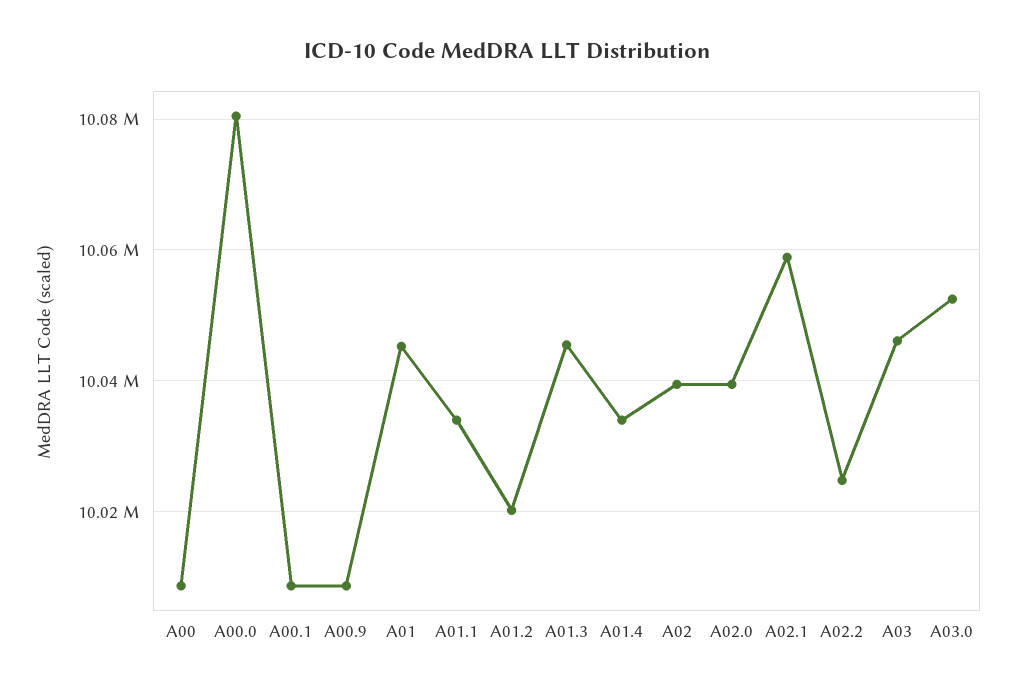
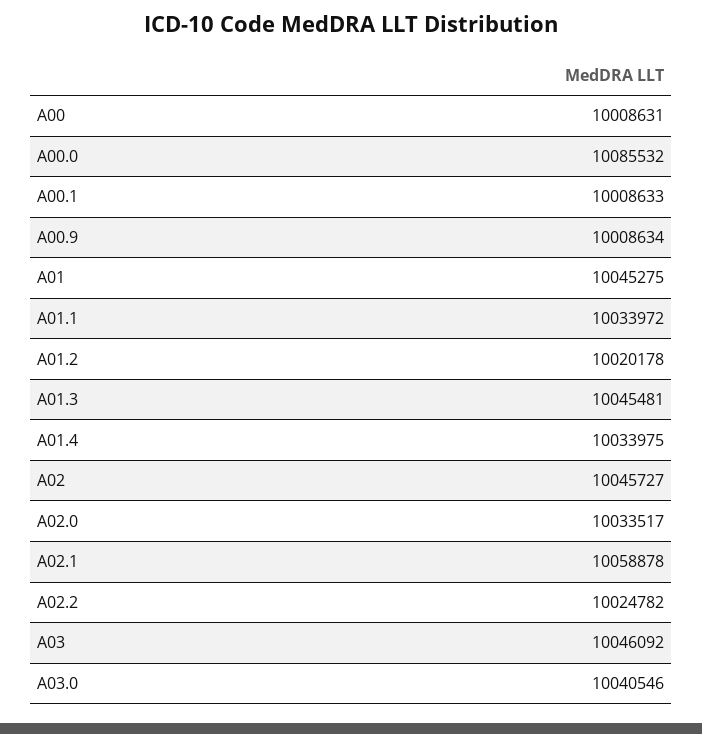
A00.0: 10080000 -> 10085532
A02: 10040000 -> 10045727
A02.0: 10040000 -> 10033517
A03.0: 10052000 -> 10040546

